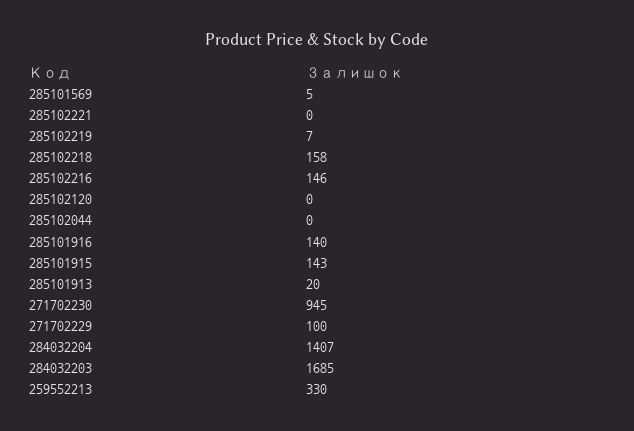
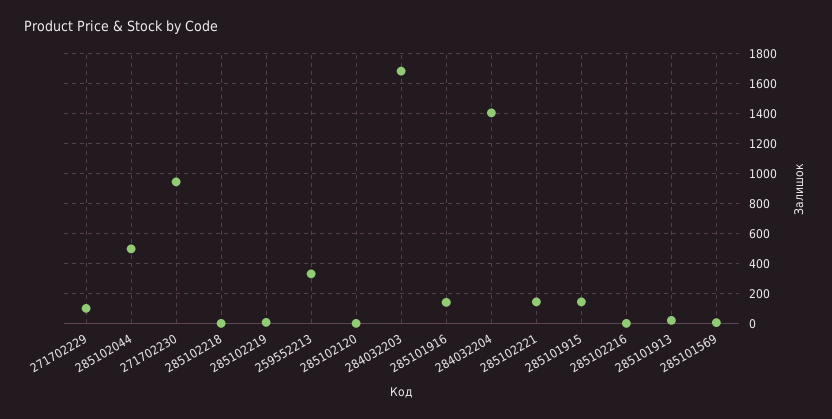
285102221: 0 -> 150
285102218: 158 -> 0
285102216: 146 -> 0
285102044: 0 -> 500

